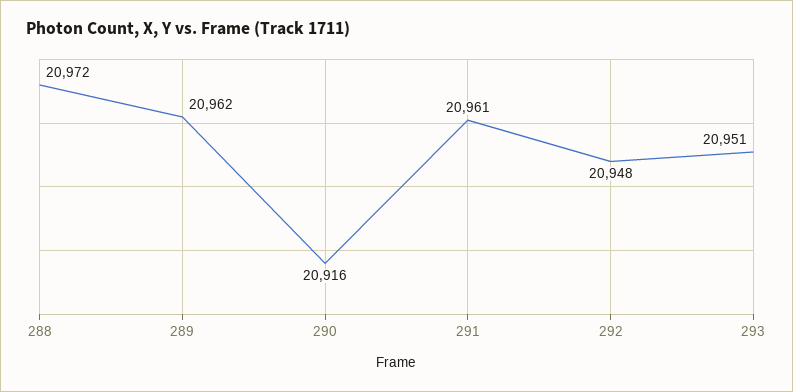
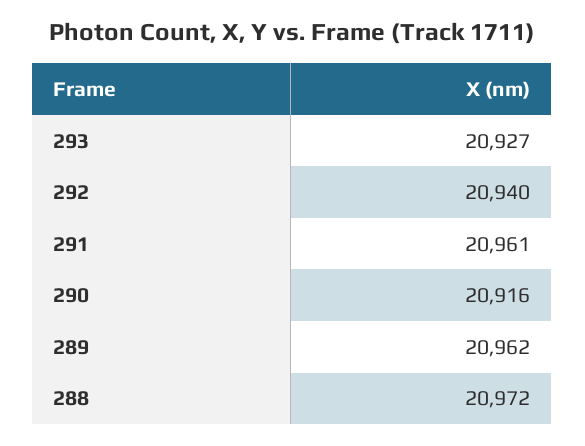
292: 20948 -> 20940
293: 20951 -> 20927

